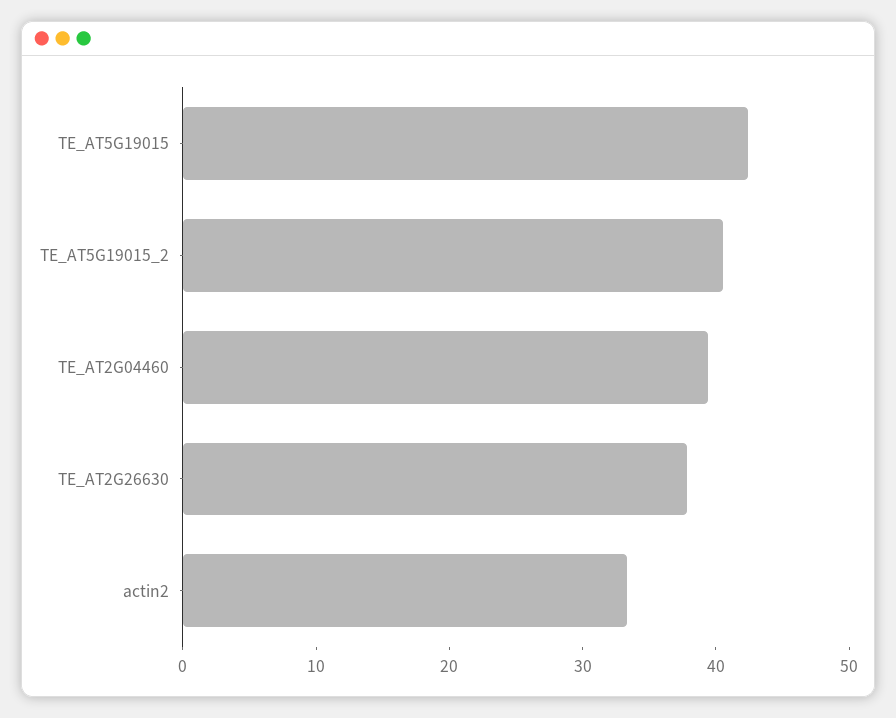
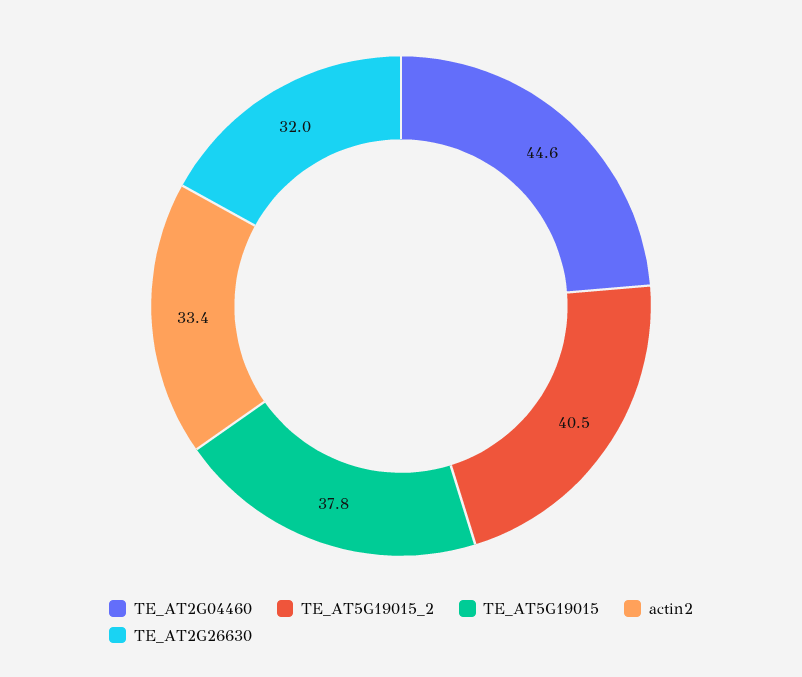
TE_AT5G19015: 42 -> 37.8
TE_AT2G04460: 40 -> 44.6
TE_AT2G26630: 38 -> 32

